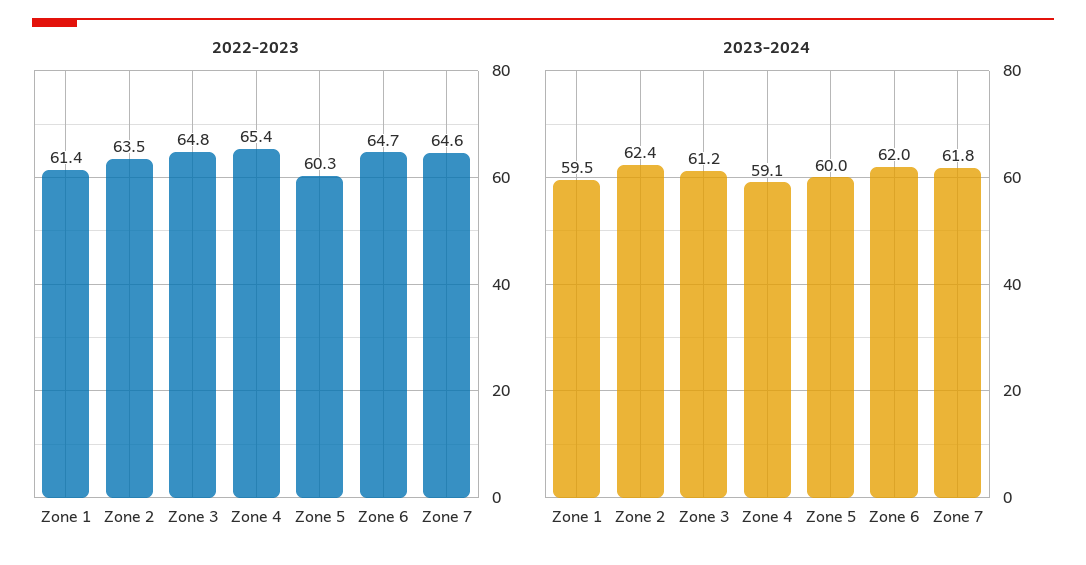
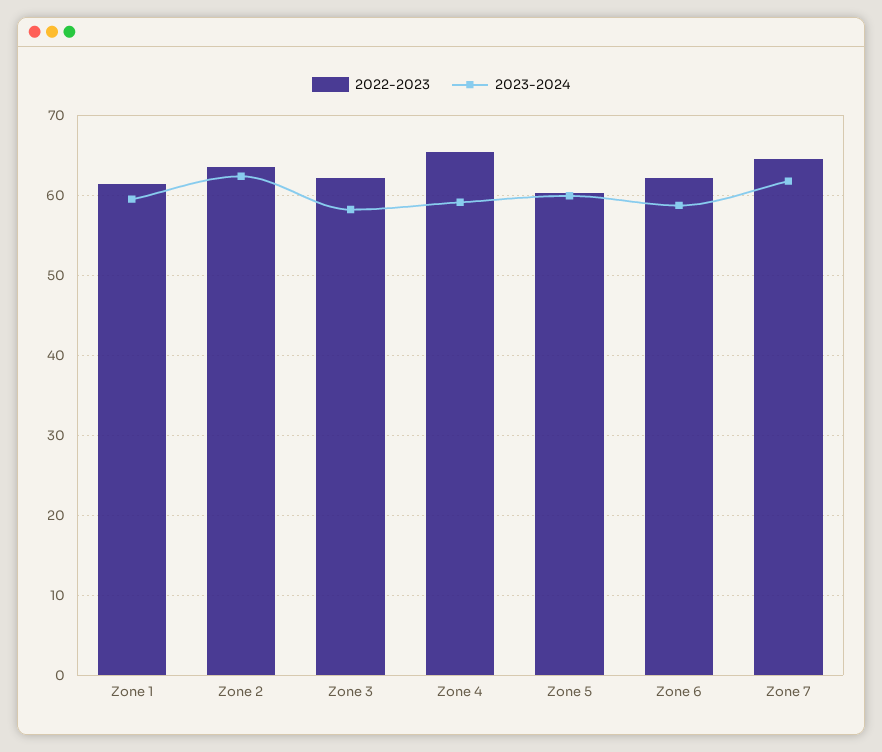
2022-2023, Zone 3: 64.8 -> 62
2022-2023, Zone 6: 64.7 -> 62
2023-2024, Zone 3: 61.2 -> 58
2023-2024, Zone 6: 62 -> 59

